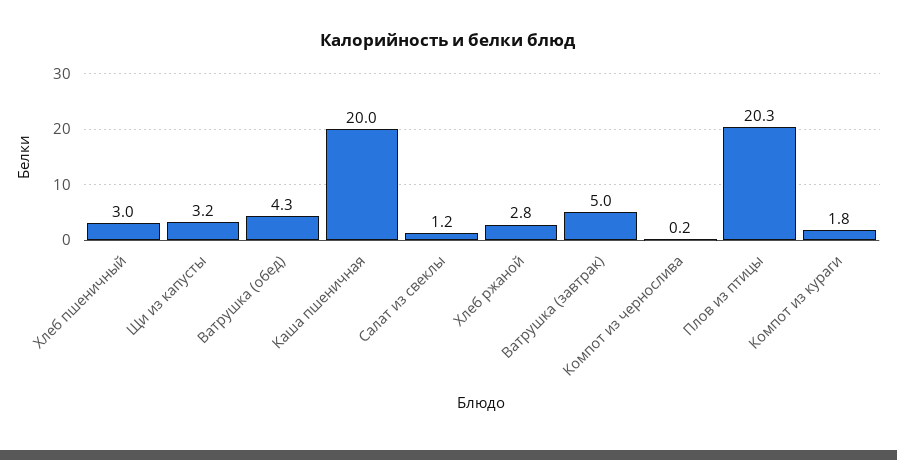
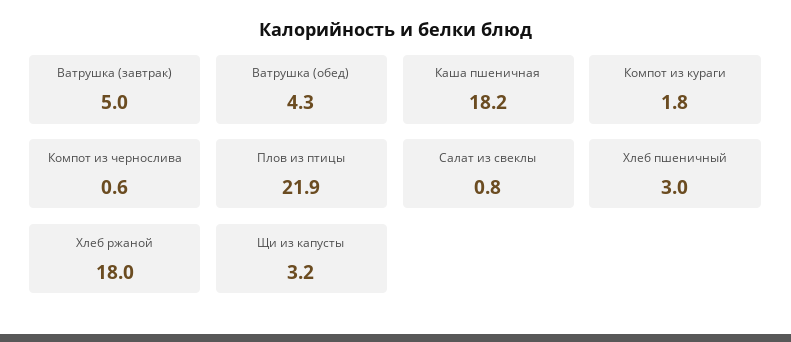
Каша пшеничная: 20 -> 18.2
Салат из свеклы: 1.2 -> 0.8
Хлеб ржаной: 2.8 -> 18
Компот из чернослива: 0.2 -> 0.6
Плов из птицы: 20.3 -> 21.9

